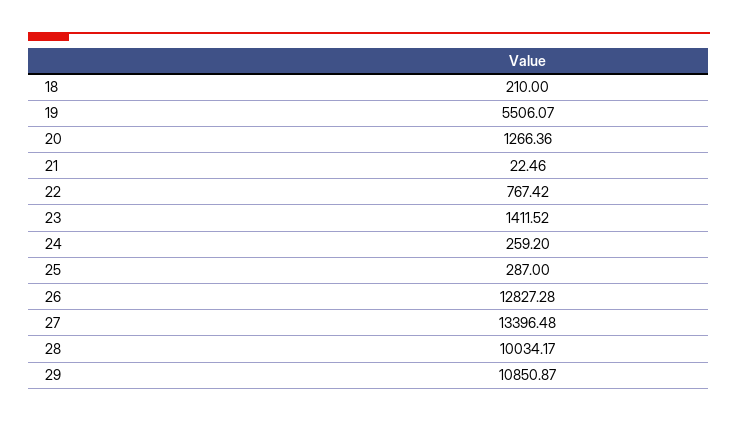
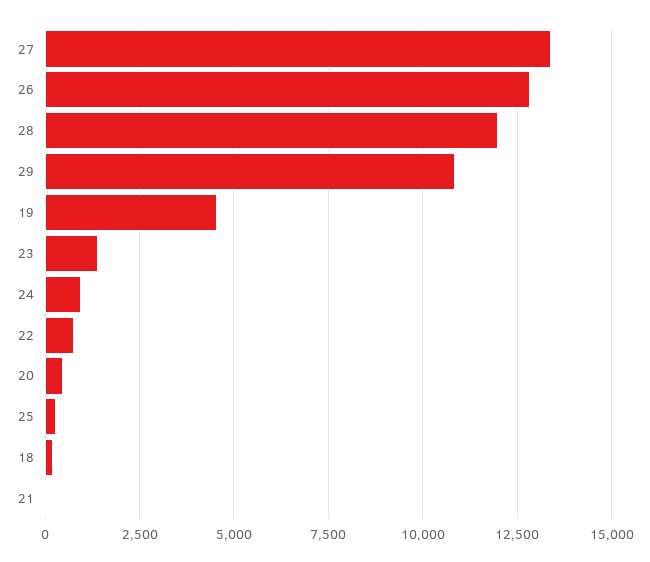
19: 5506.07 -> 4500
20: 1266.36 -> 500
24: 259.2 -> 1000
28: 10034.17 -> 12000

